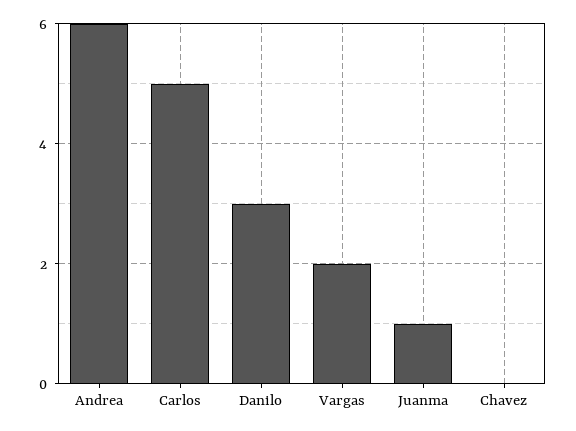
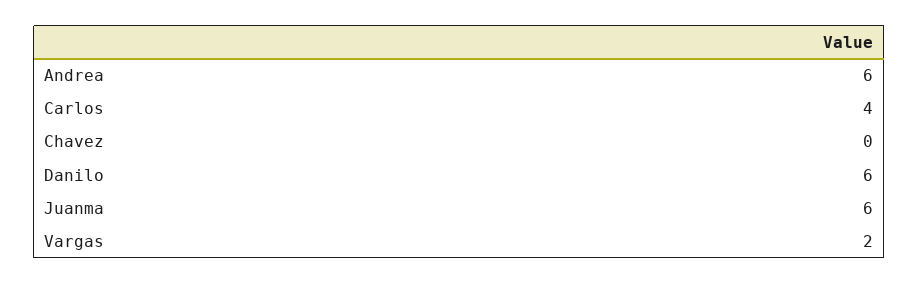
Carlos: 5 -> 4
Danilo: 3 -> 6
Juanma: 1 -> 6

